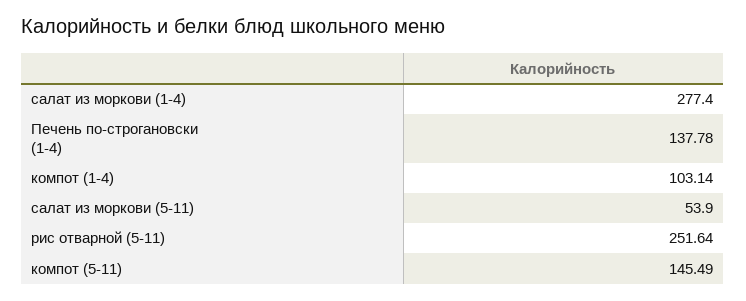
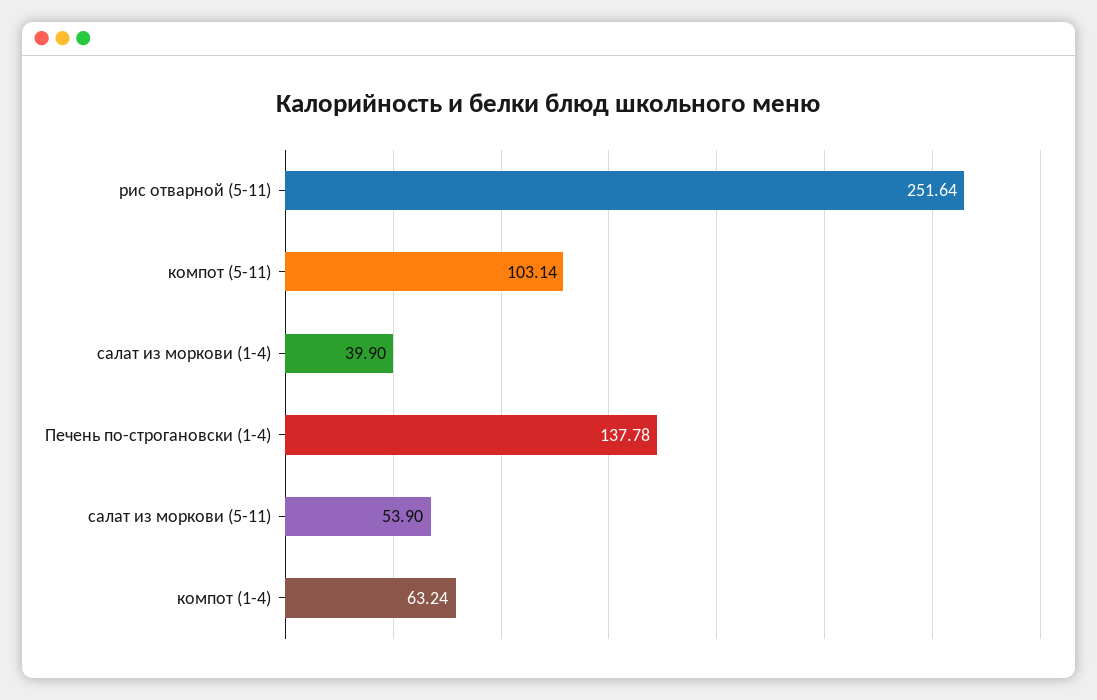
салат из моркови (1-4): 277.4 -> 39.9
компот (1-4): 103.14 -> 63.24
компот (5-11): 145.49 -> 103.14

